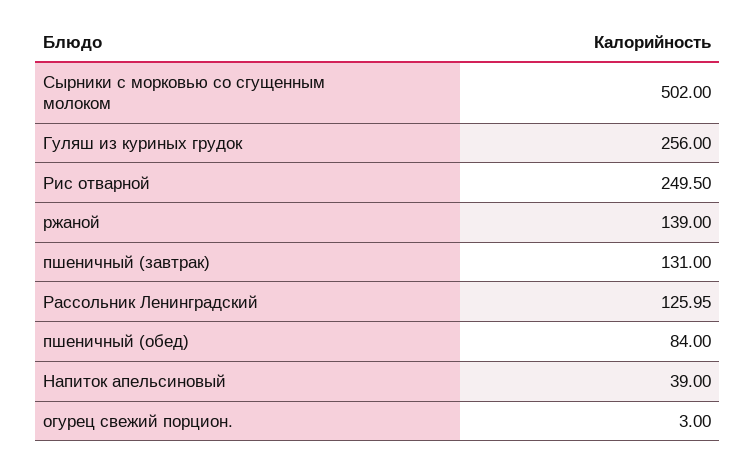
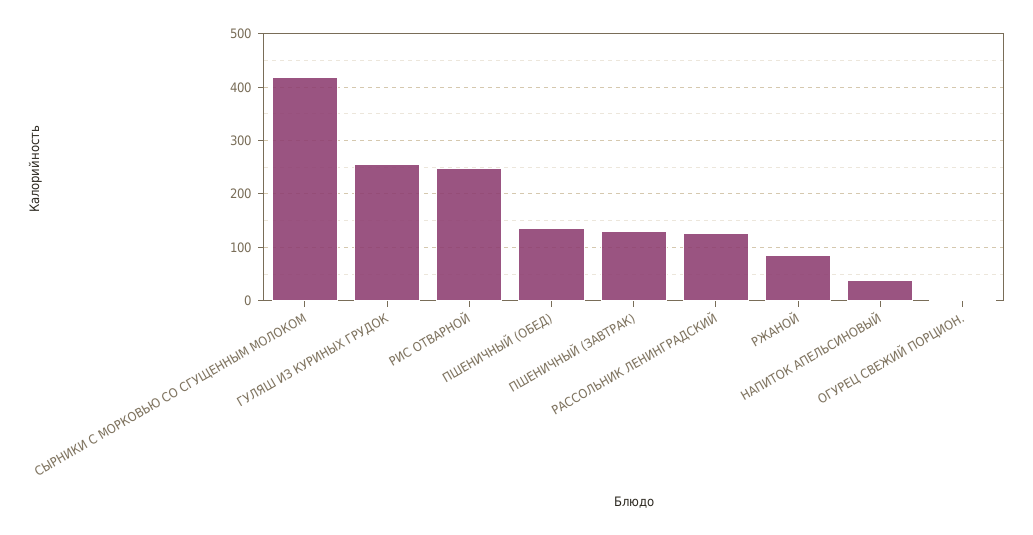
Сырники с морковью со сгущенным молоком: 502 -> 420
ржаной: 139 -> 80
пшеничный (обед): 84 -> 140

